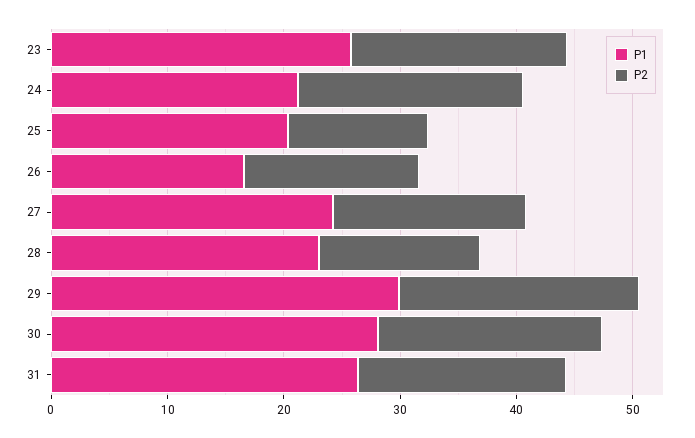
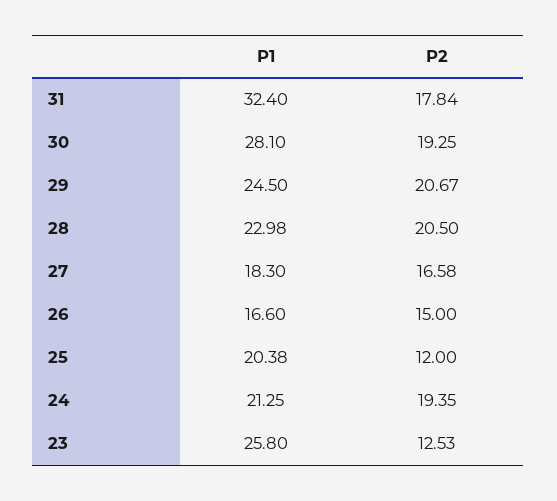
P2, 23: 18 -> 12.53
P1, 27: 24 -> 18.3
P2, 28: 14 -> 20.5
P1, 29: 30 -> 24.5
P1, 31: 26 -> 32.4

